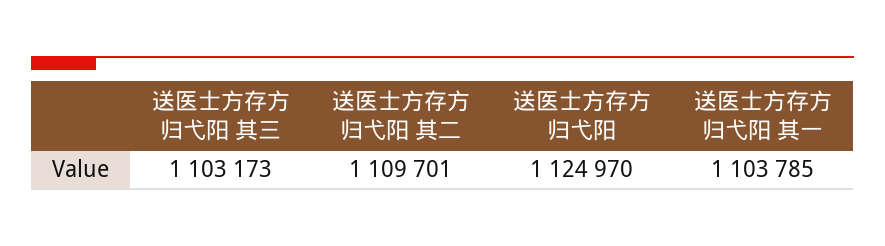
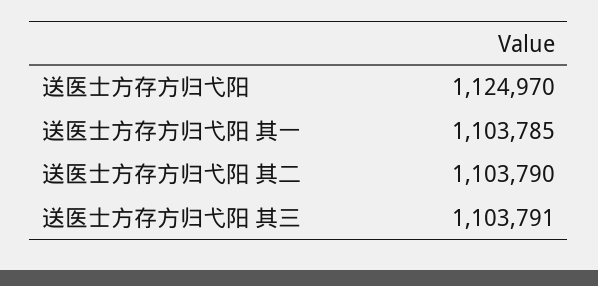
送医士方存方归弋阳 其三: 1103173 -> 1103791
送医士方存方归弋阳 其二: 1109701 -> 1103790

